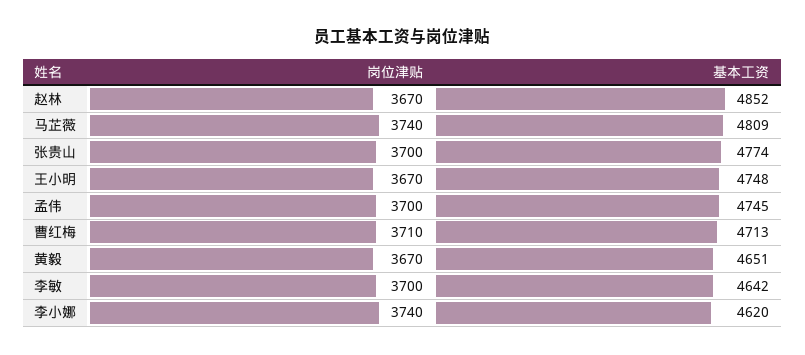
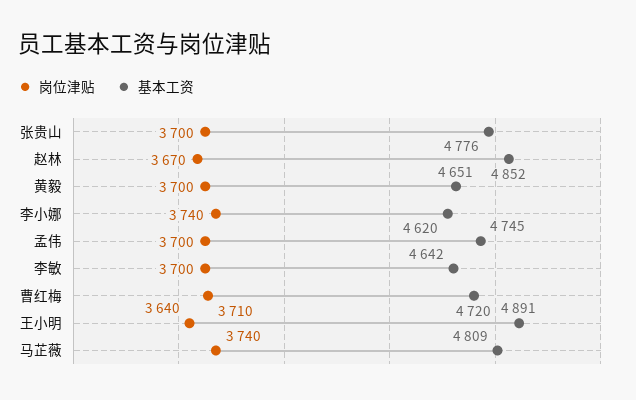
基本工资, 张贵山: 4774 -> 4776
岗位津贴, 王小明: 3670 -> 3640
基本工资, 王小明: 4748 -> 4891
基本工资, 曹红梅: 4713 -> 4720
岗位津贴, 黄毅: 3670 -> 3700

